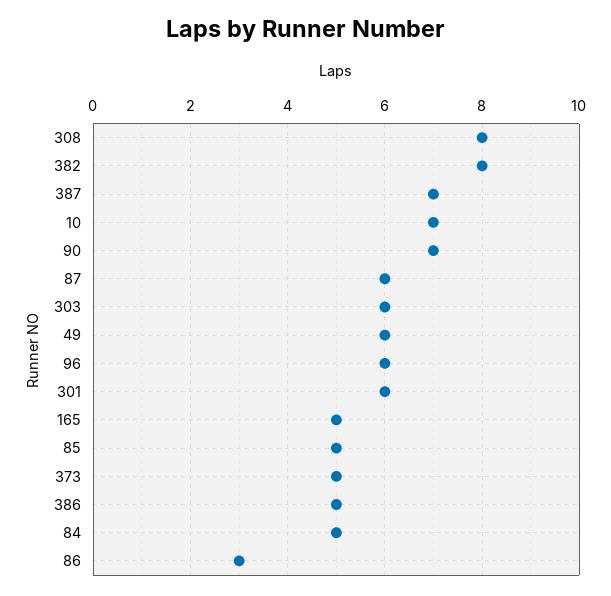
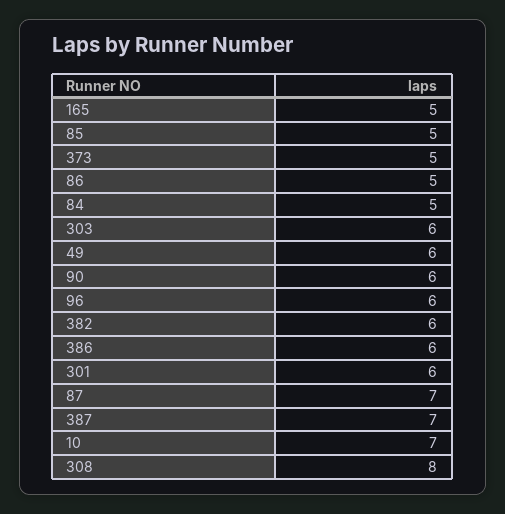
382: 8 -> 6
90: 7 -> 6
87: 6 -> 7
386: 5 -> 6
86: 3 -> 5

